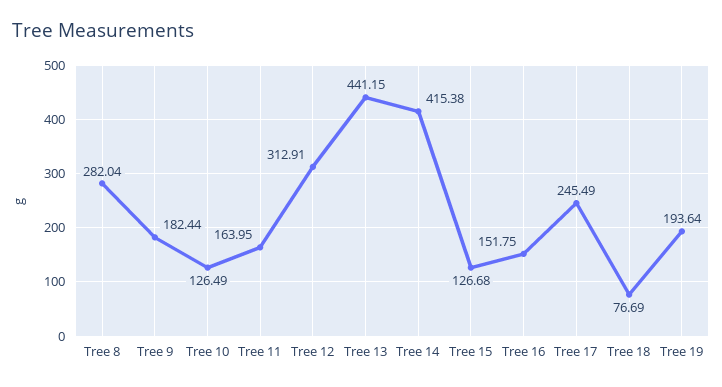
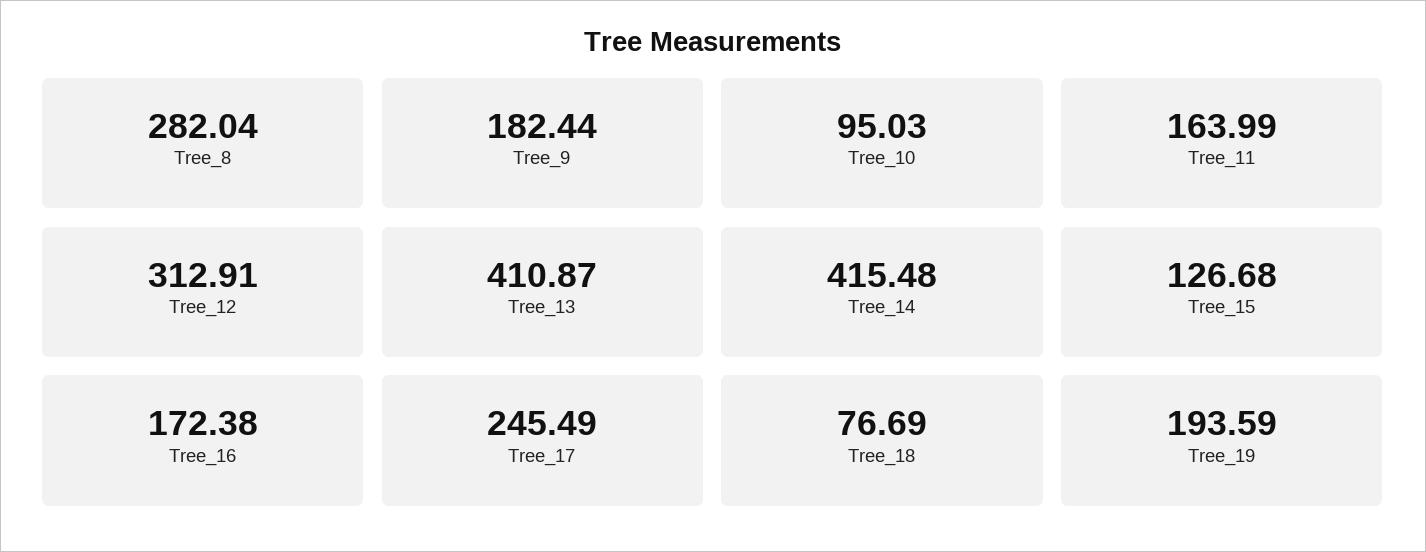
Tree 10: 126.49 -> 95.03
Tree 11: 163.95 -> 163.99
Tree 13: 441.15 -> 410.87
Tree 14: 415.38 -> 415.48
Tree 16: 151.75 -> 172.38
Tree 19: 193.64 -> 193.59

